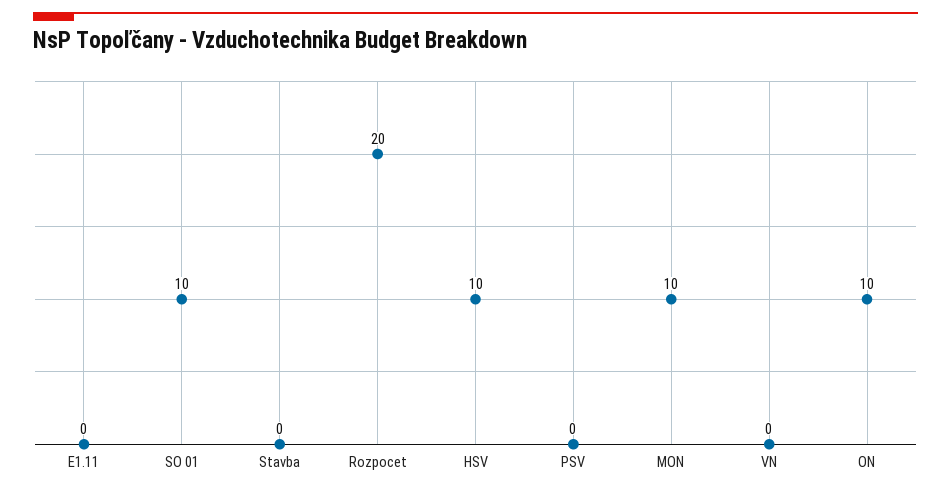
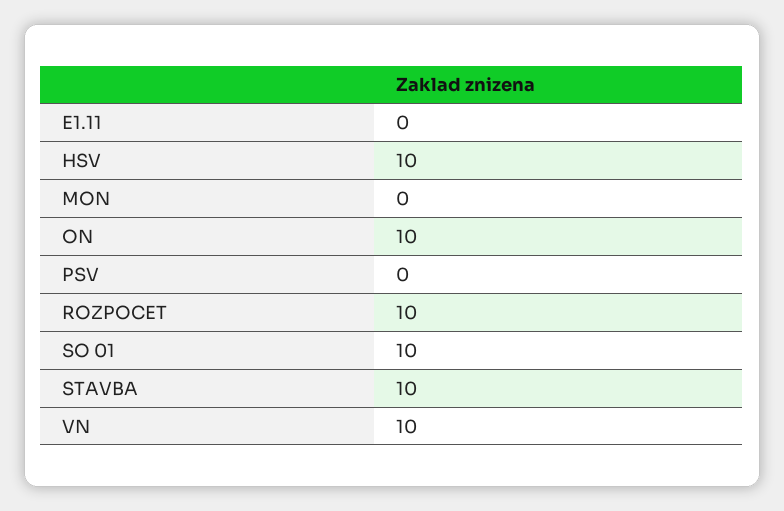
Stavba: 0 -> 10
Rozpocet: 20 -> 10
MON: 10 -> 0
VN: 0 -> 10

